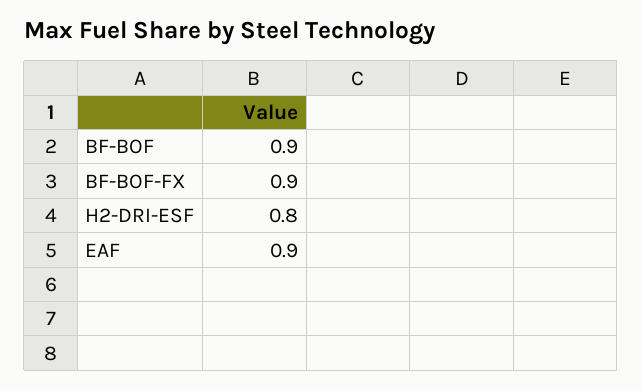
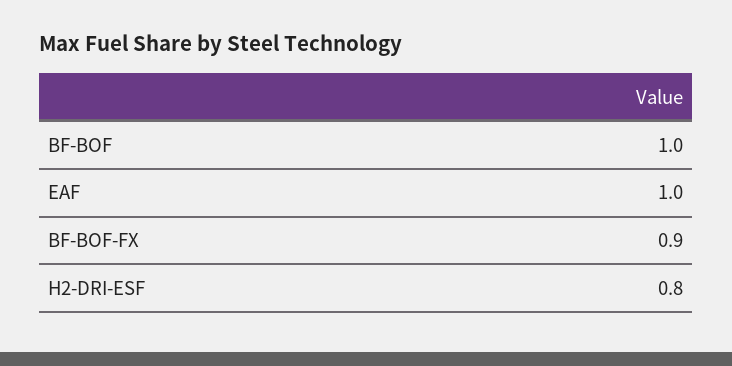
BF-BOF: 0.9 -> 1
EAF: 0.9 -> 1

